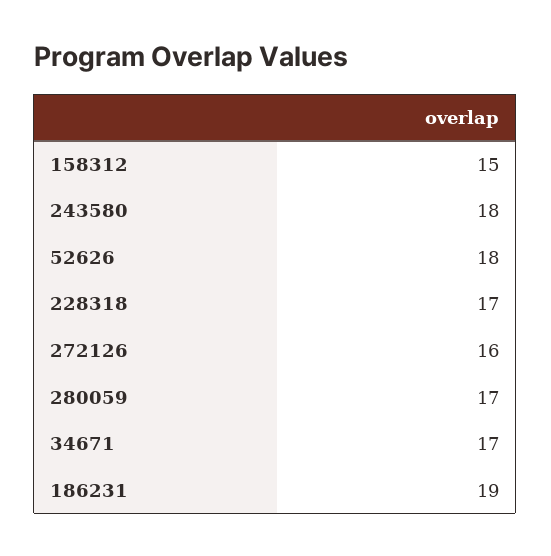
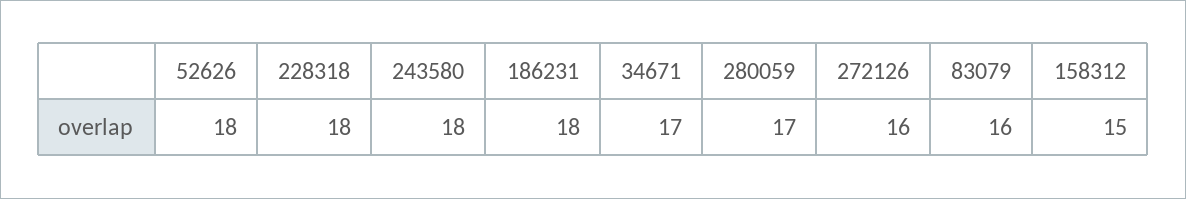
228318: 17 -> 18
186231: 19 -> 18
83079: none -> 16

